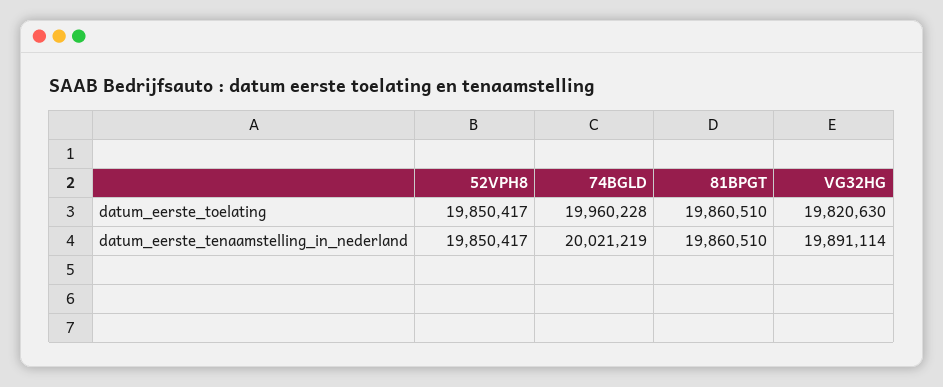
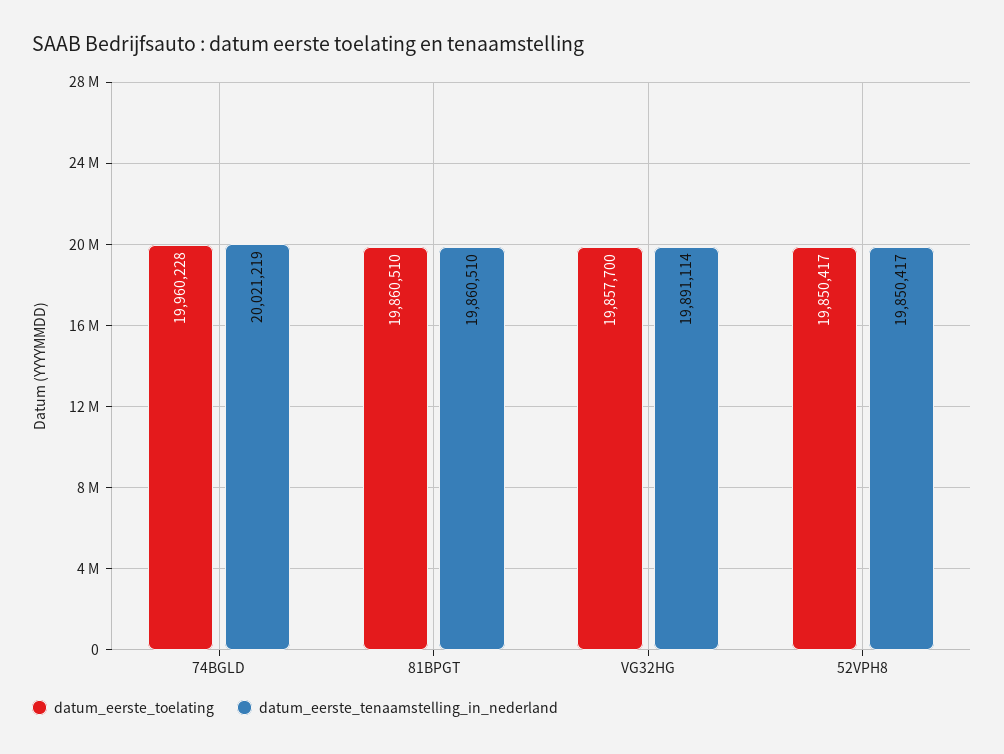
datum_eerste_toelating, VG32HG: 19820630 -> 19857700

